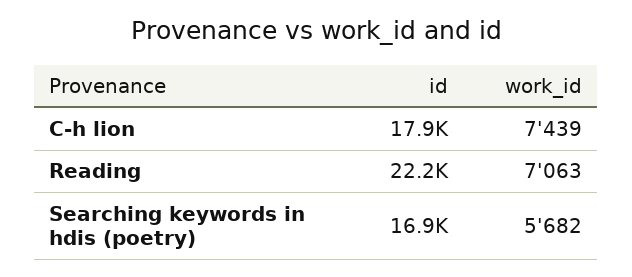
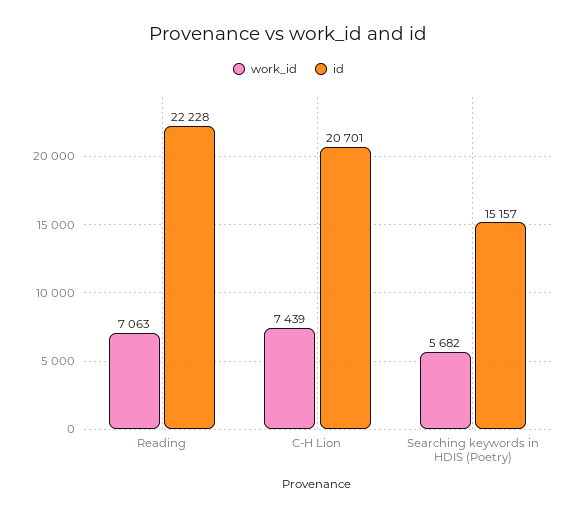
id, C-h lion: 17900 -> 20701
id, Searching keywords in hdis (poetry): 16900 -> 15157

